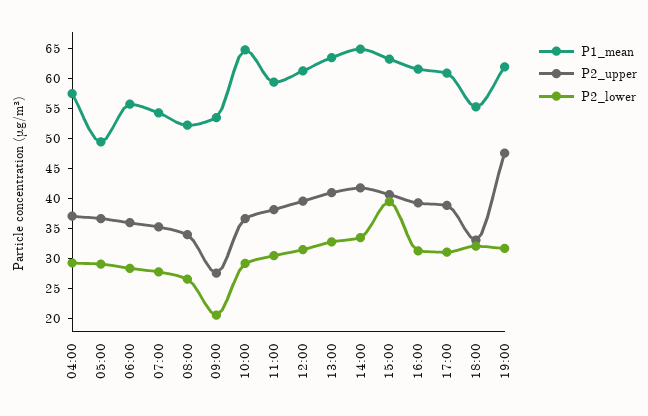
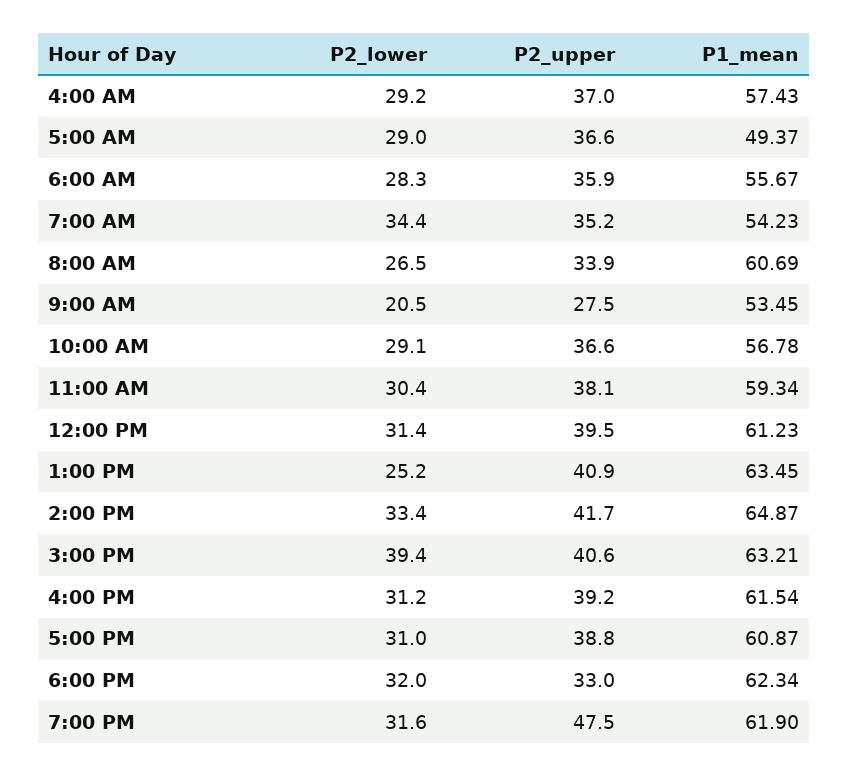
P2_lower, 07:00: 27.5 -> 34.4
P1_mean, 08:00: 52.5 -> 60.69
P1_mean, 10:00: 65 -> 56.78
P2_lower, 13:00: 32.5 -> 25.2
P1_mean, 18:00: 55 -> 62.34

